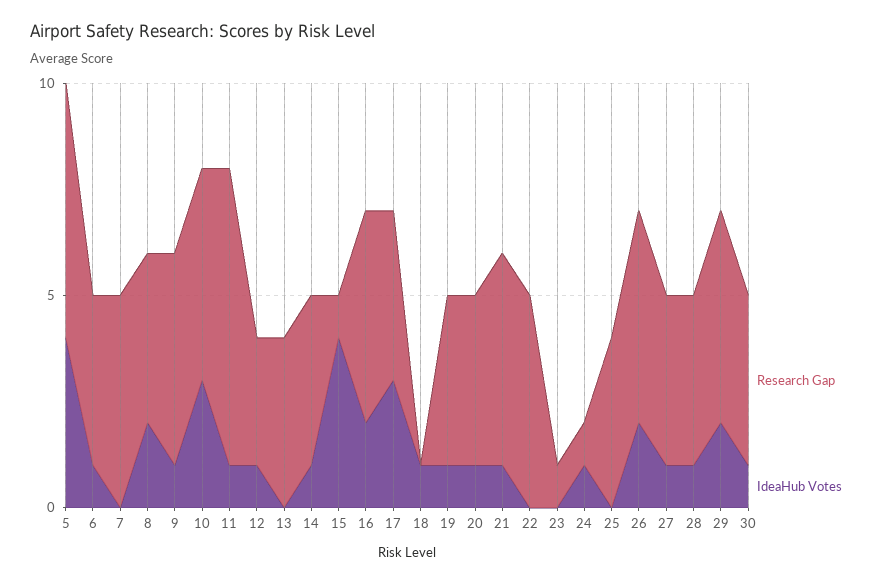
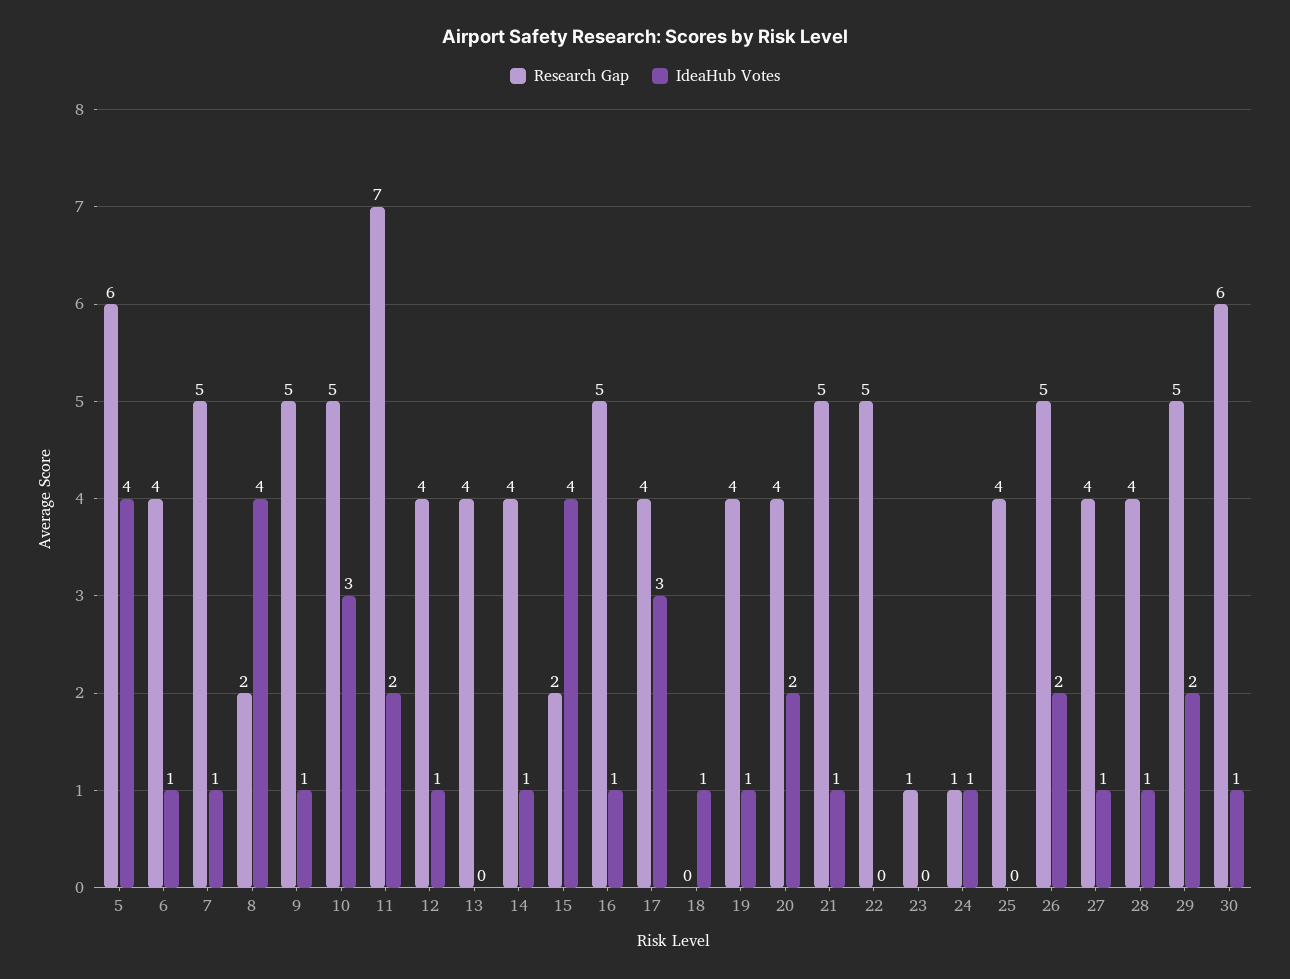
IdeaHub Votes, 7: 0 -> 1
Research Gap, 8: 4 -> 2
IdeaHub Votes, 8: 2 -> 4
IdeaHub Votes, 11: 1 -> 2
Research Gap, 12: 3 -> 4
Research Gap, 15: 1 -> 2
IdeaHub Votes, 16: 2 -> 1
IdeaHub Votes, 20: 1 -> 2
Research Gap, 30: 4 -> 6

